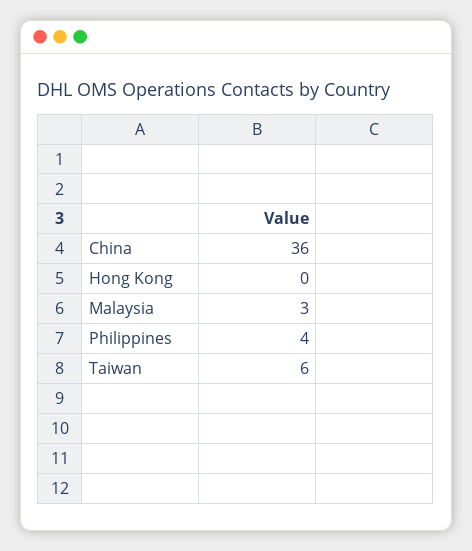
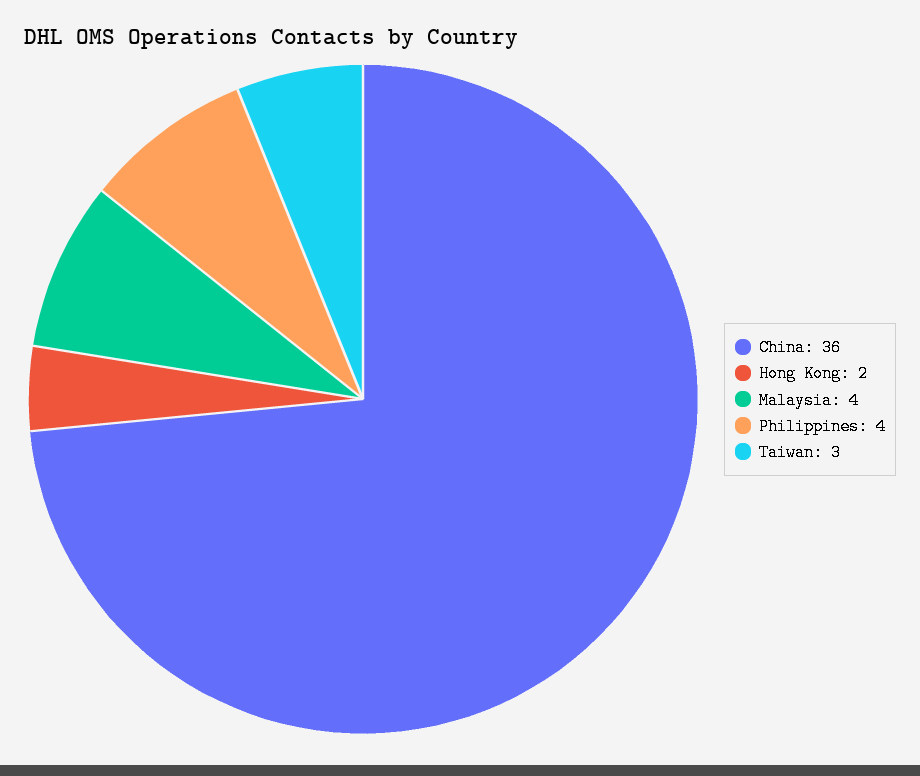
Hong Kong: 0 -> 2
Malaysia: 3 -> 4
Taiwan: 6 -> 3

